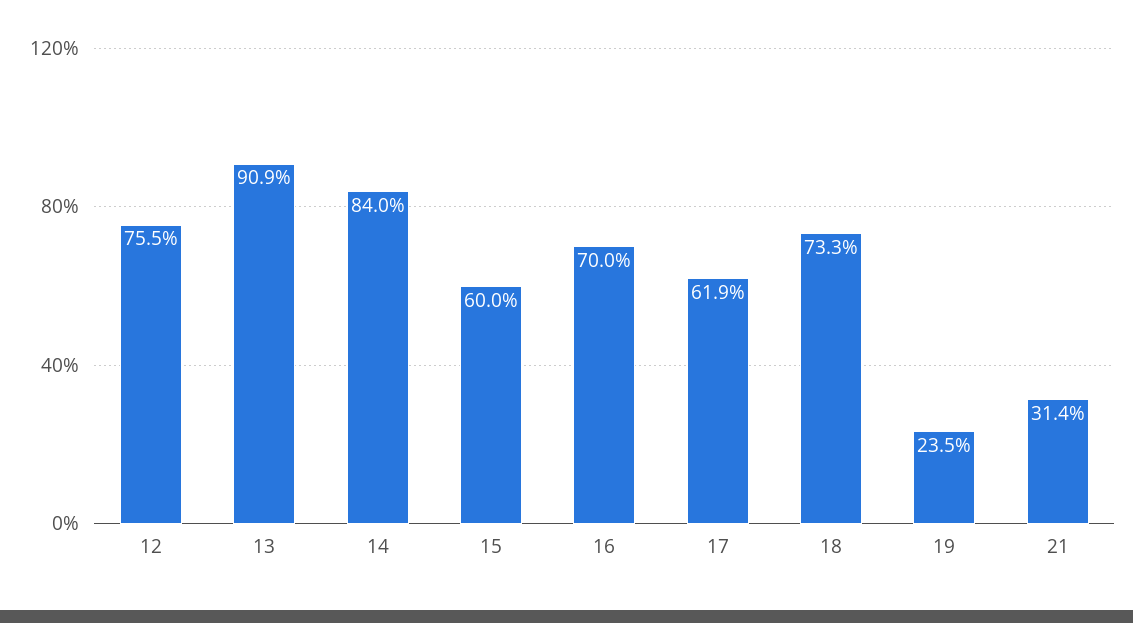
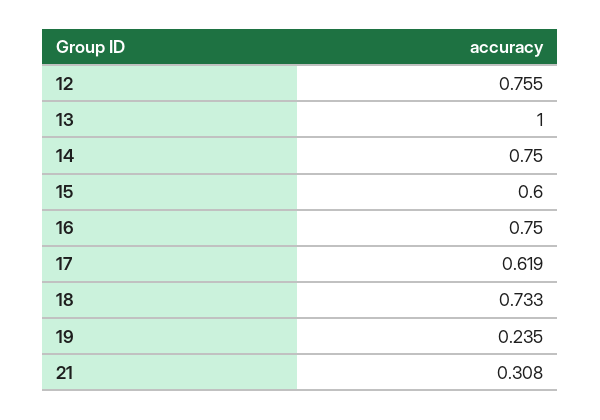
13: 0.909 -> 1
14: 0.84 -> 0.75
16: 0.7 -> 0.75
21: 0.314 -> 0.308

